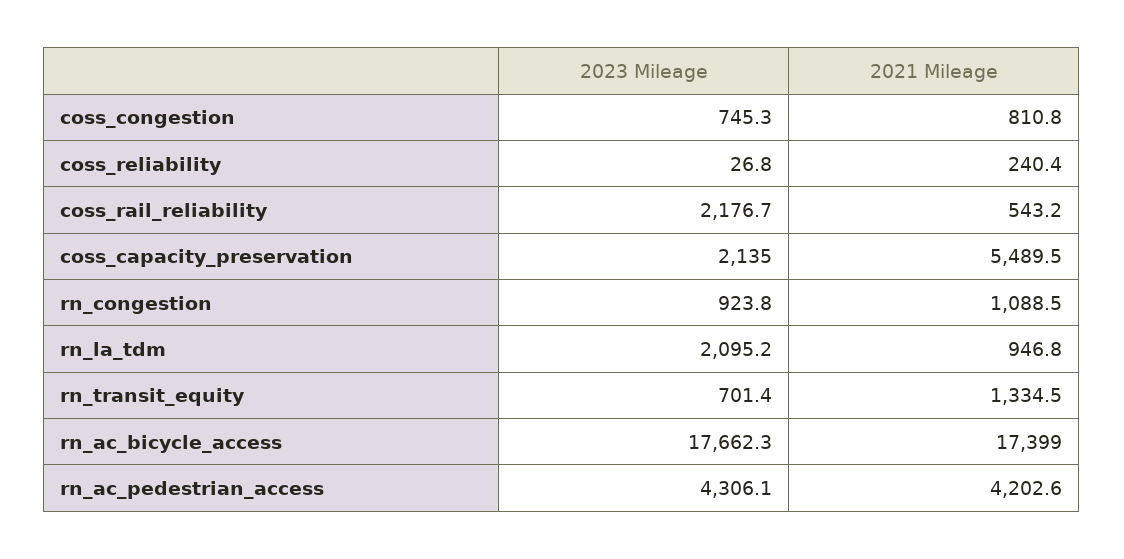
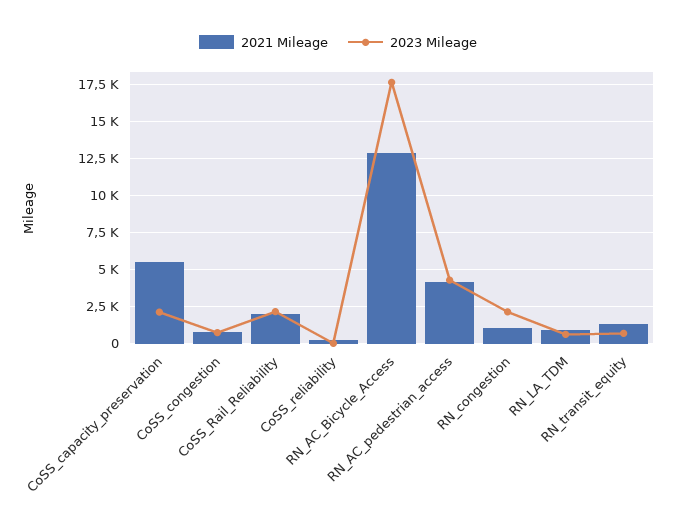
2021 Mileage, coss_rail_reliability: 543.2 -> 2000
2023 Mileage, rn_congestion: 923.8 -> 2000
2023 Mileage, rn_la_tdm: 2095.2 -> 500
2021 Mileage, rn_ac_bicycle_access: 17399 -> 13000

